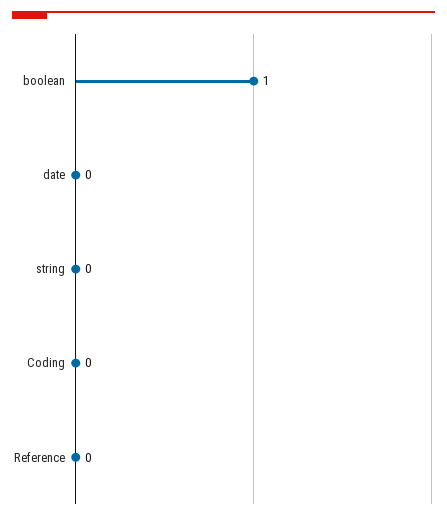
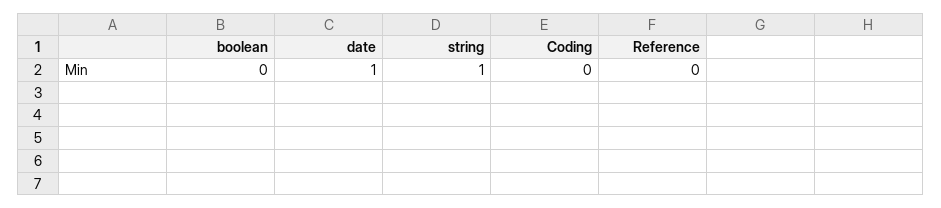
boolean: 1 -> 0
date: 0 -> 1
string: 0 -> 1

